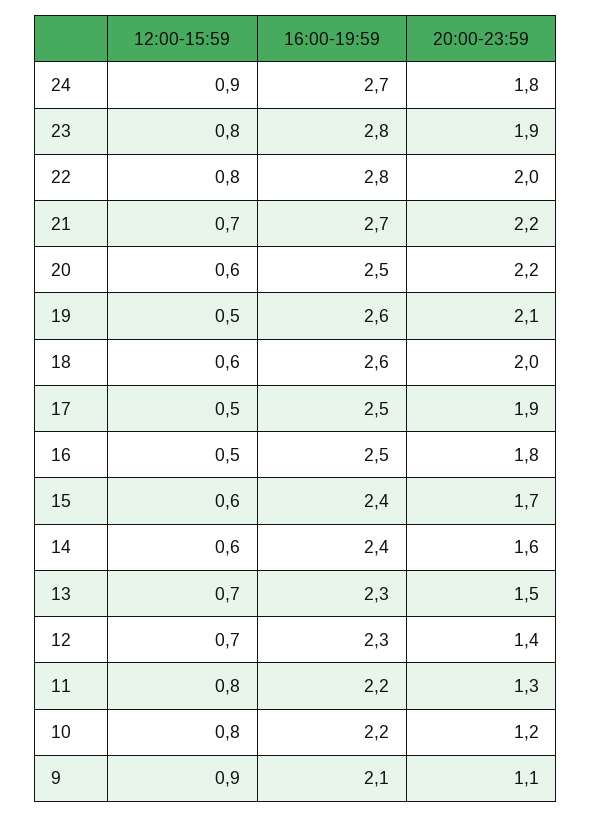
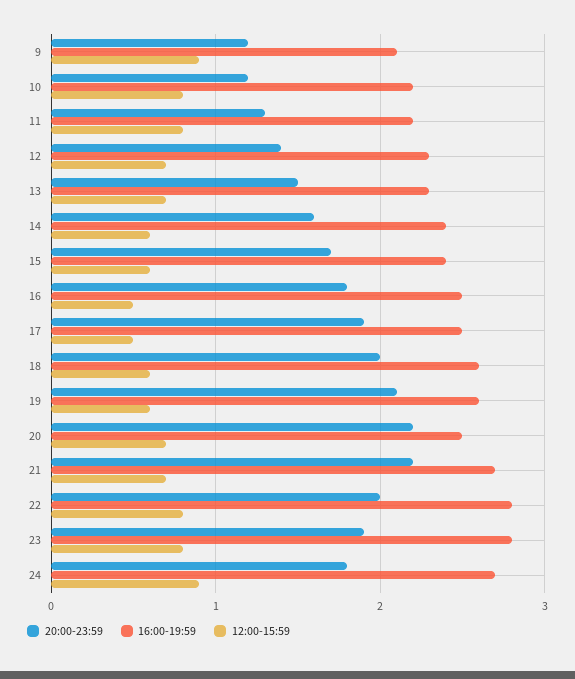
12:00-15:59, 20: 0.6 -> 0.7
12:00-15:59, 19: 0.5 -> 0.6
20:00-23:59, 9: 1.1 -> 1.2

